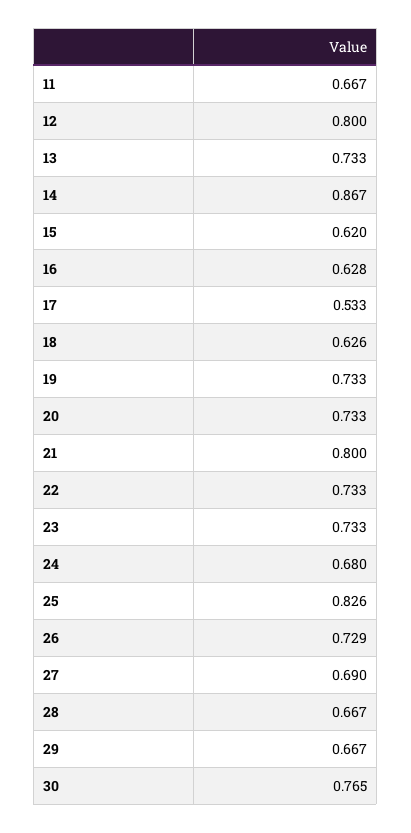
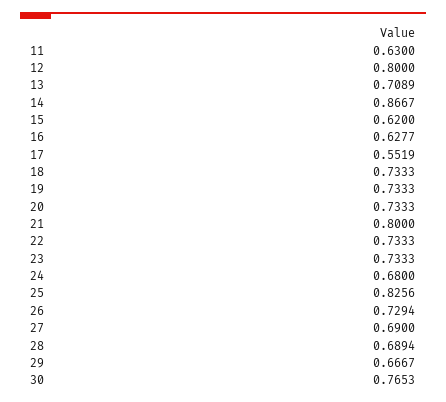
11: 0.667 -> 0.63
13: 0.733 -> 0.7089
17: 0.533 -> 0.5519
18: 0.626 -> 0.7333
28: 0.667 -> 0.6894

